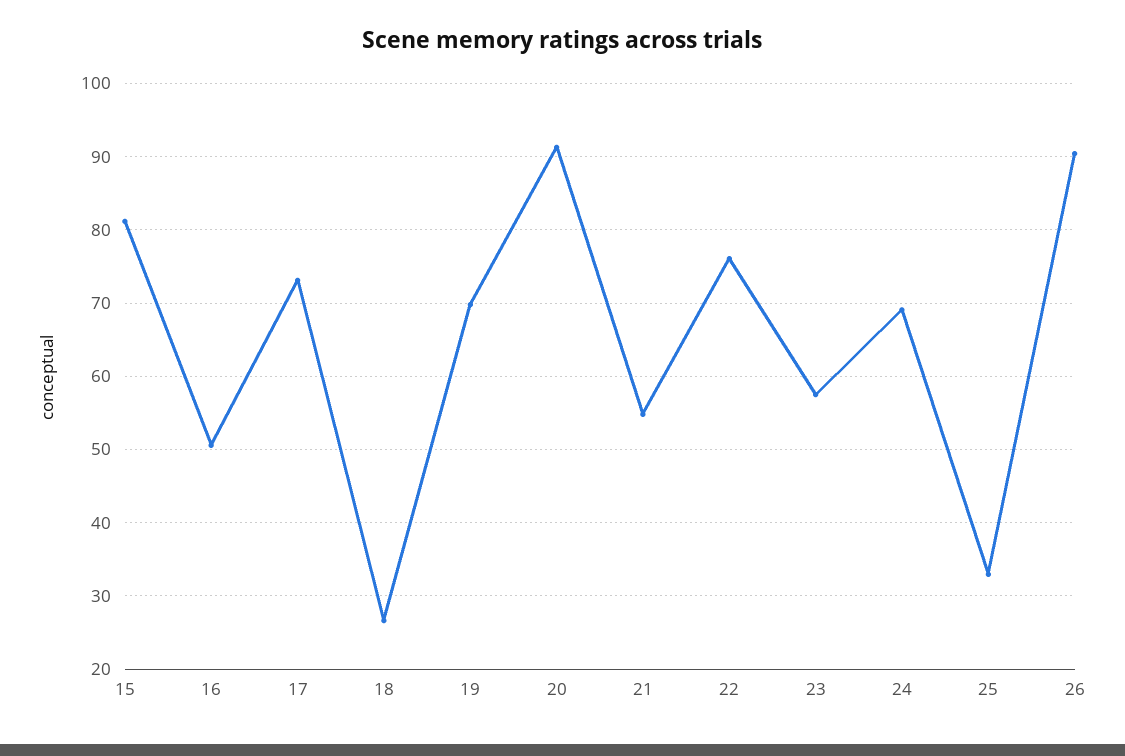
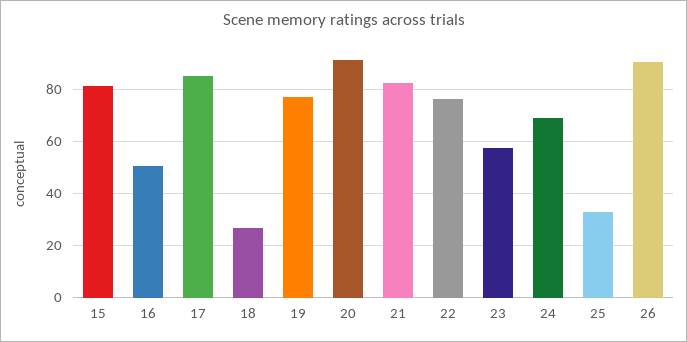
17: 73 -> 85
19: 70 -> 77.5
21: 55 -> 82.5

